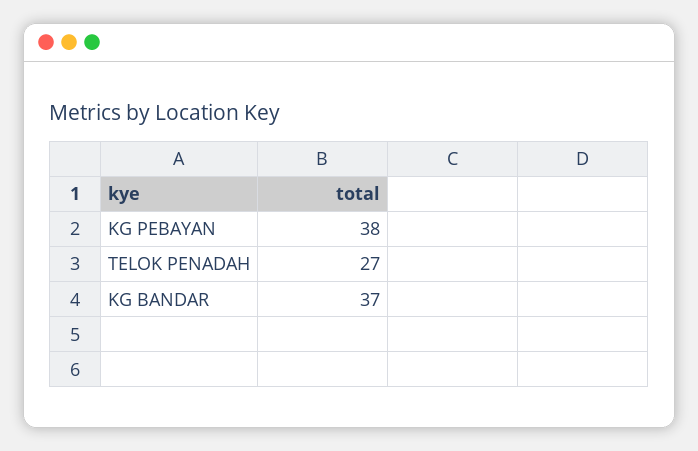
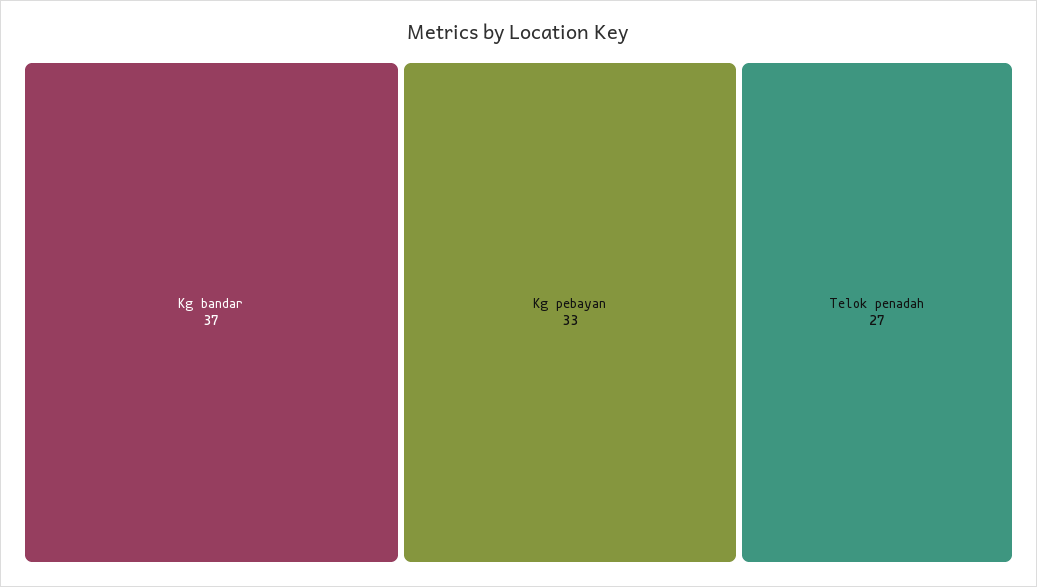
KG PEBAYAN: 38 -> 33

